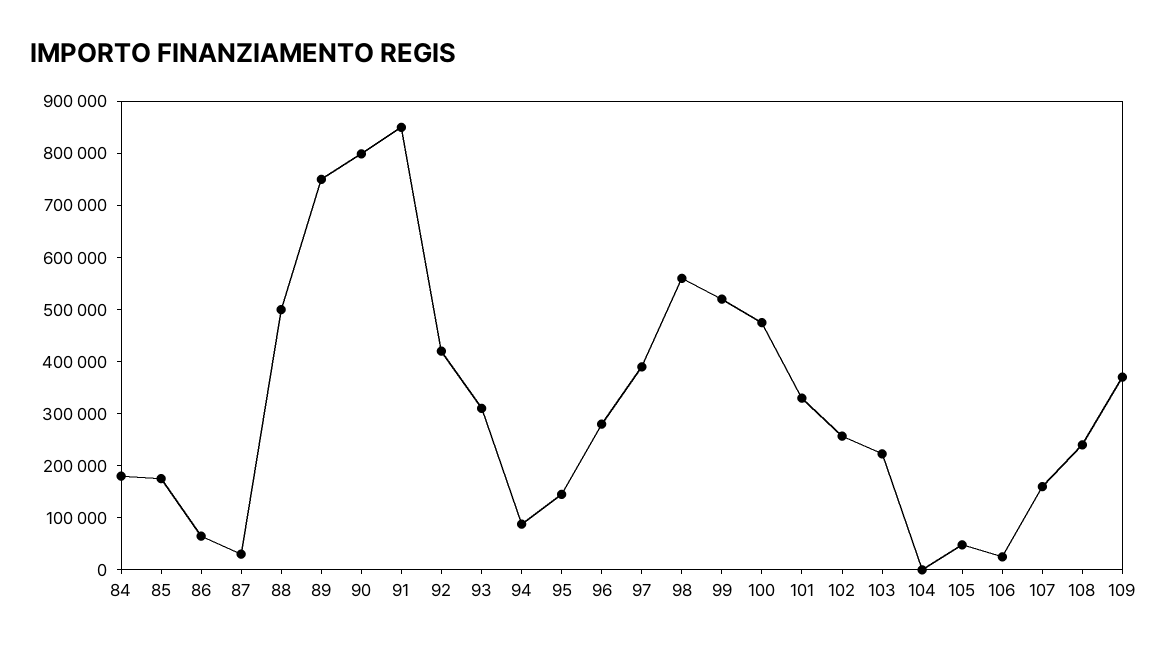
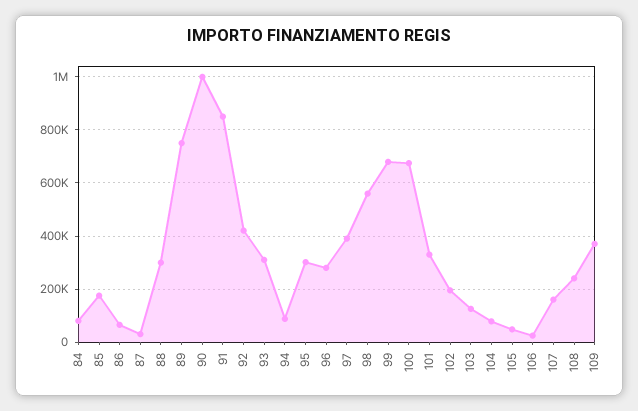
84: 180000 -> 75000
88: 500000 -> 300000
90: 800000 -> 1000000
95: 140000 -> 300000
99: 520000 -> 675000
100: 480000 -> 675000
102: 260000 -> 200000
103: 220000 -> 125000
104: 0 -> 75000

